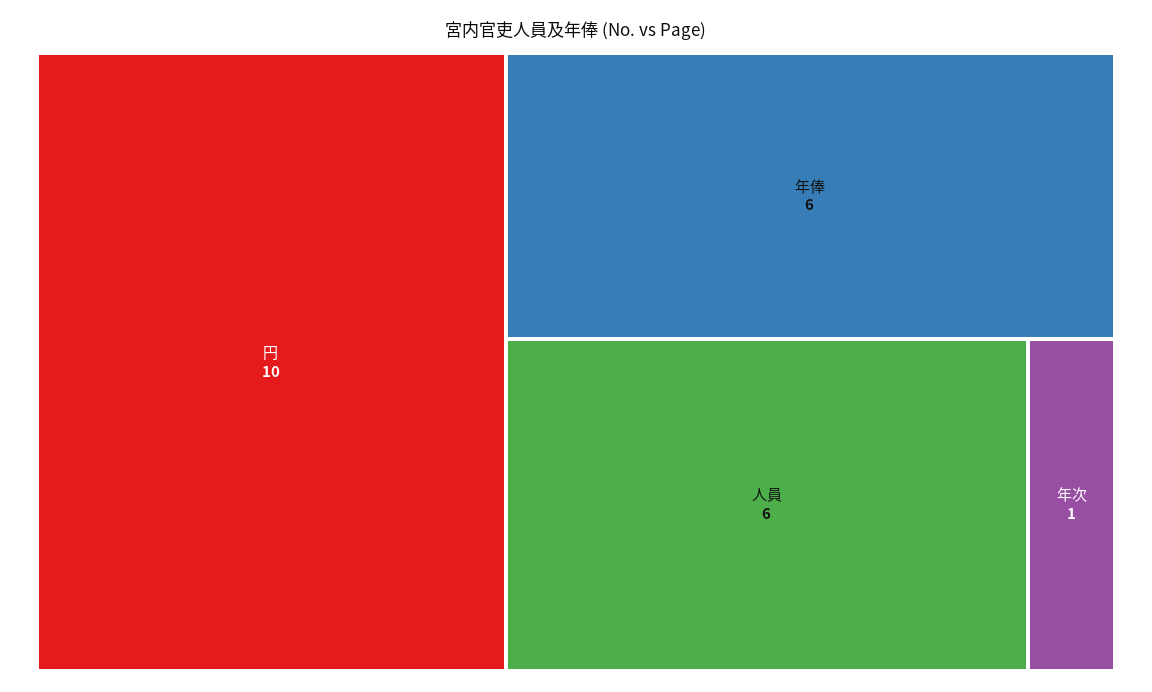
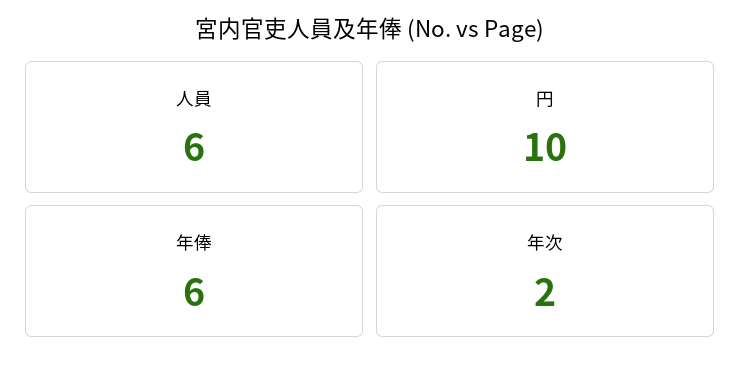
年次: 1 -> 2

